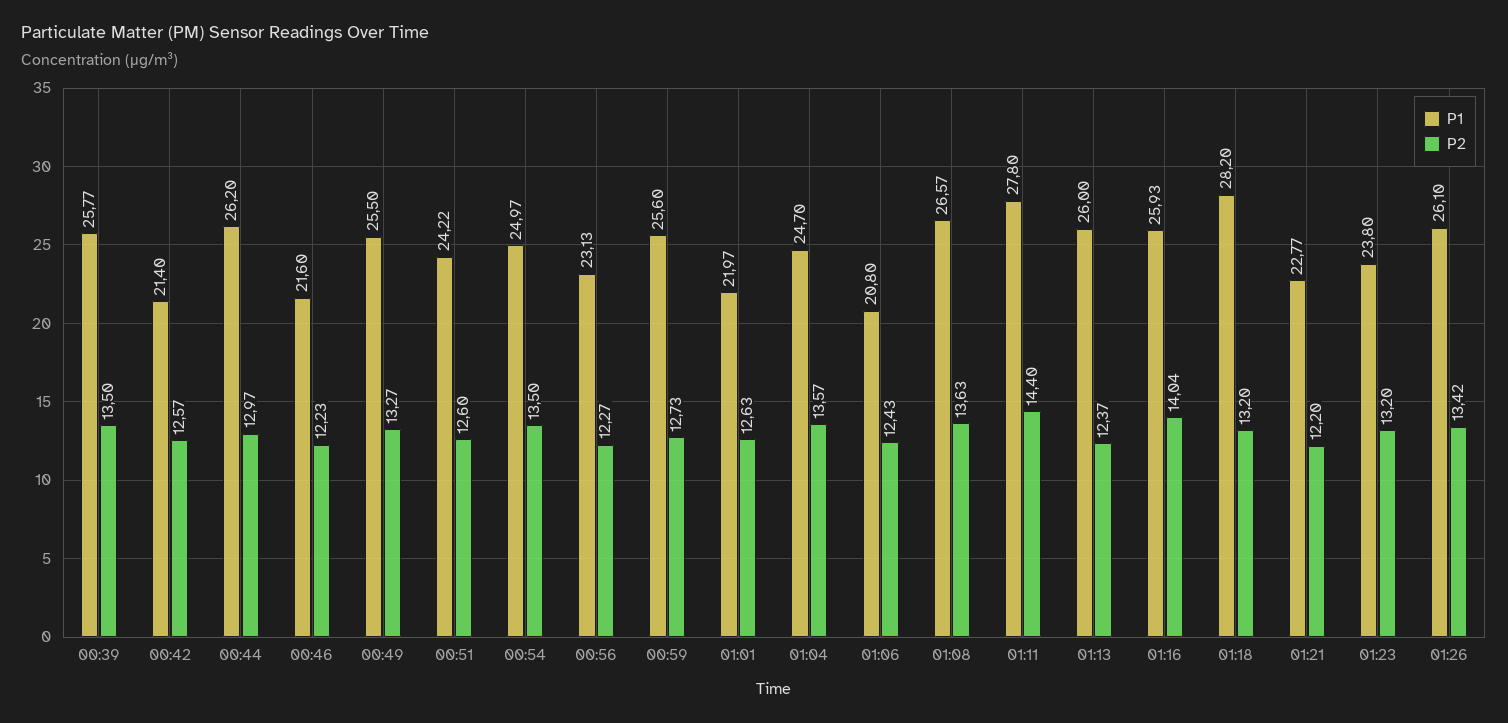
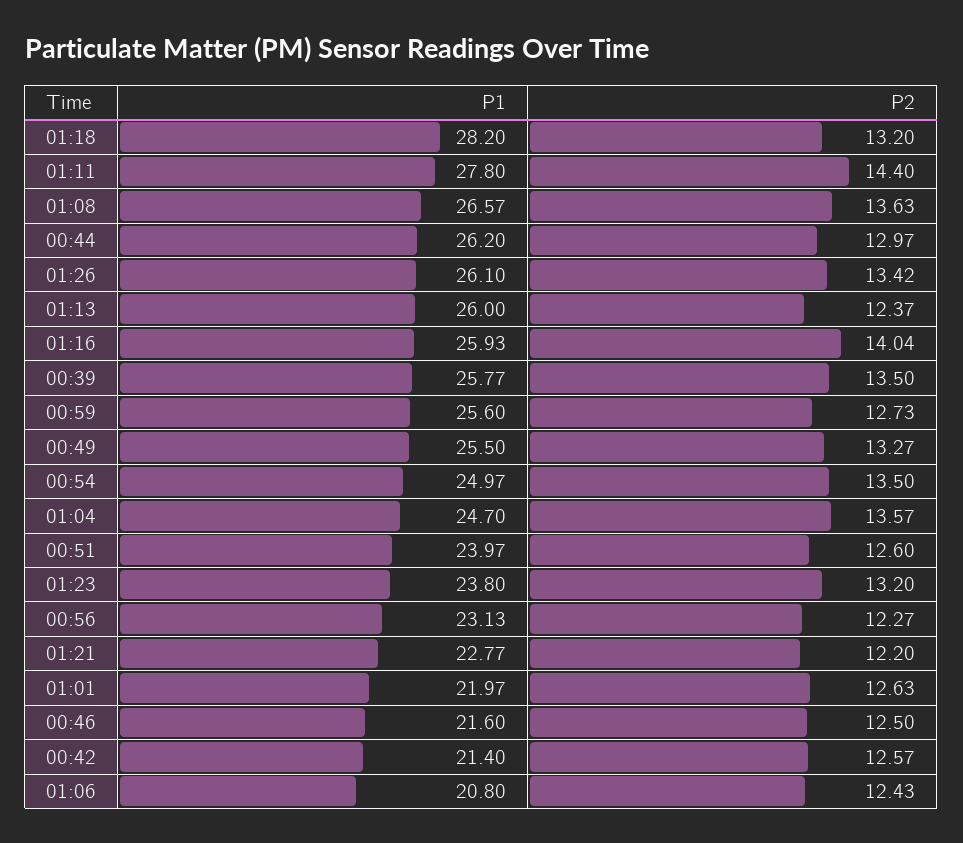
P2, 00:46: 12.23 -> 12.5
P1, 00:51: 24.22 -> 23.97

